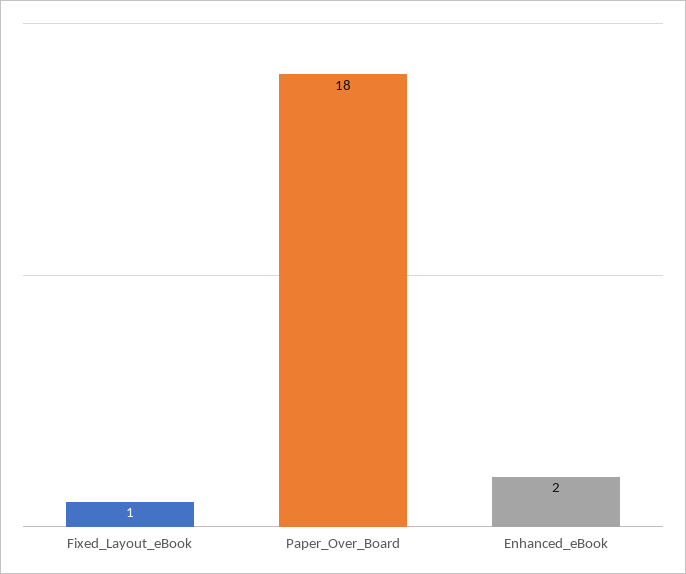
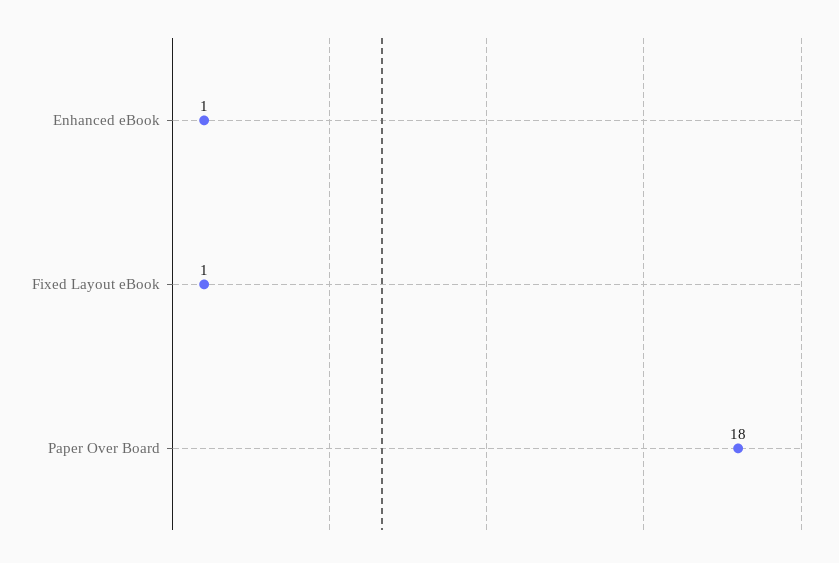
Enhanced_eBook: 2 -> 1

